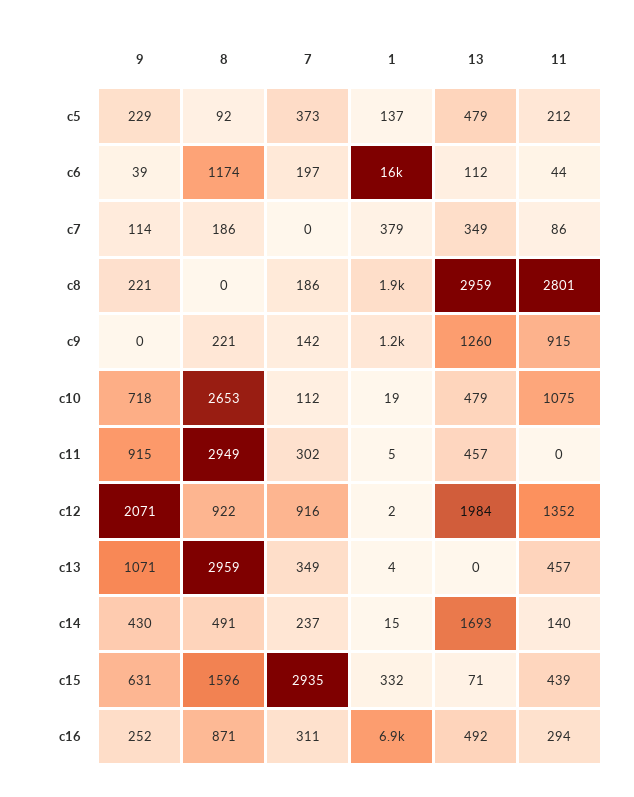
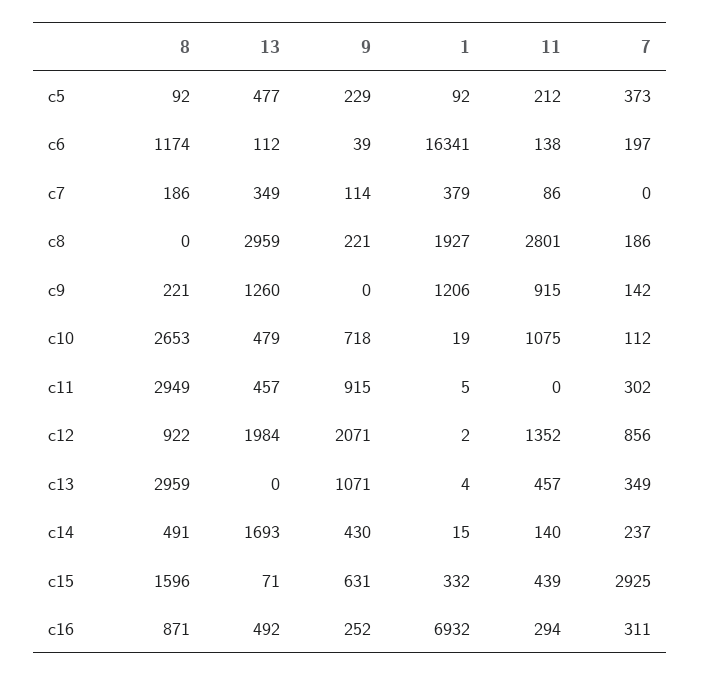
1, c5: 137 -> 92
13, c5: 479 -> 477
11, c6: 44 -> 138
7, c12: 916 -> 856
7, c15: 2935 -> 2925

